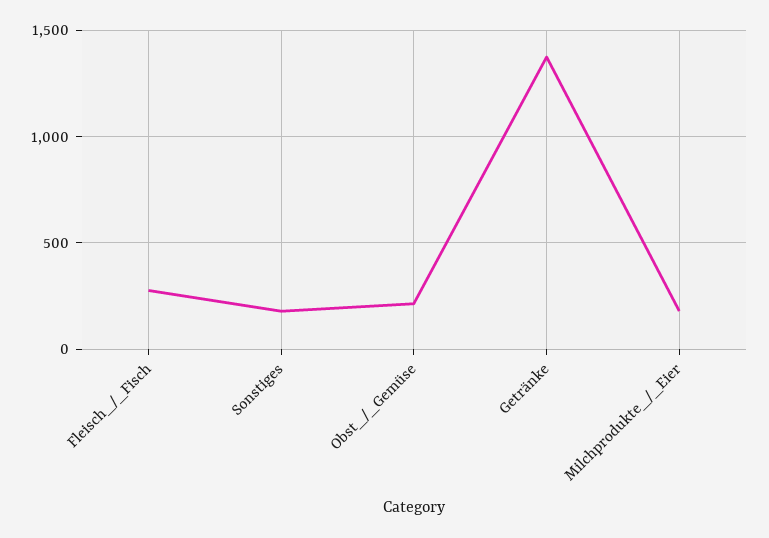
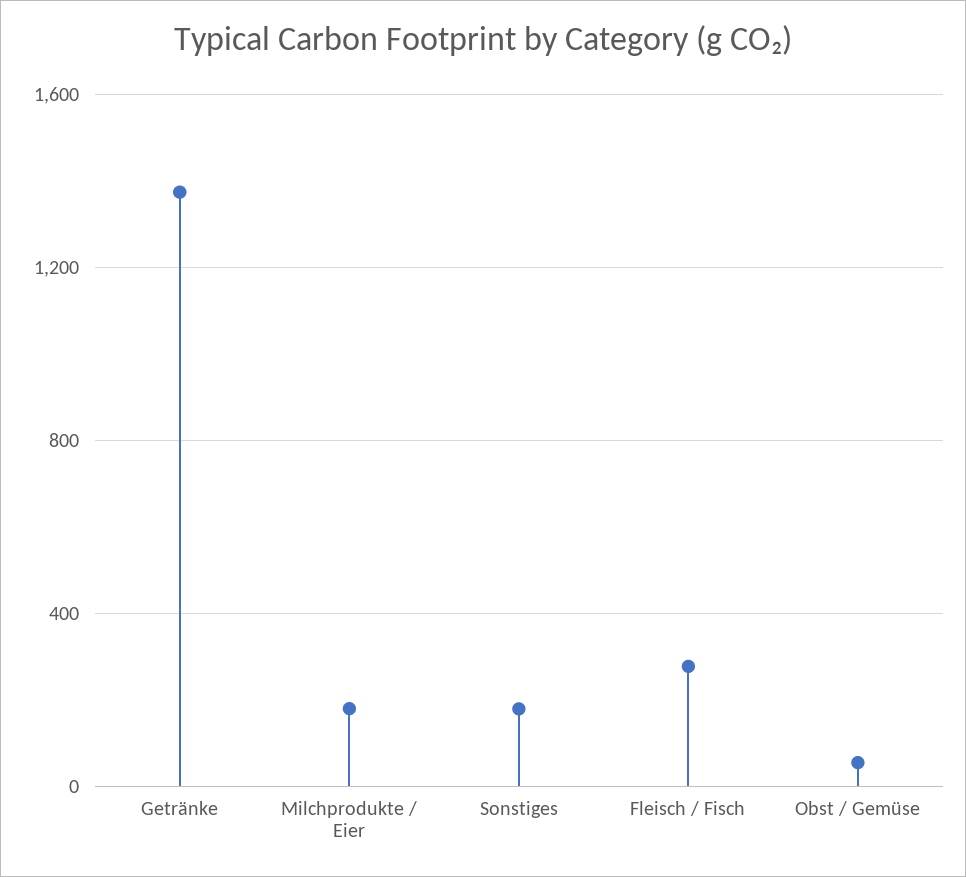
Obst_/_Gemüse: 200 -> 50

